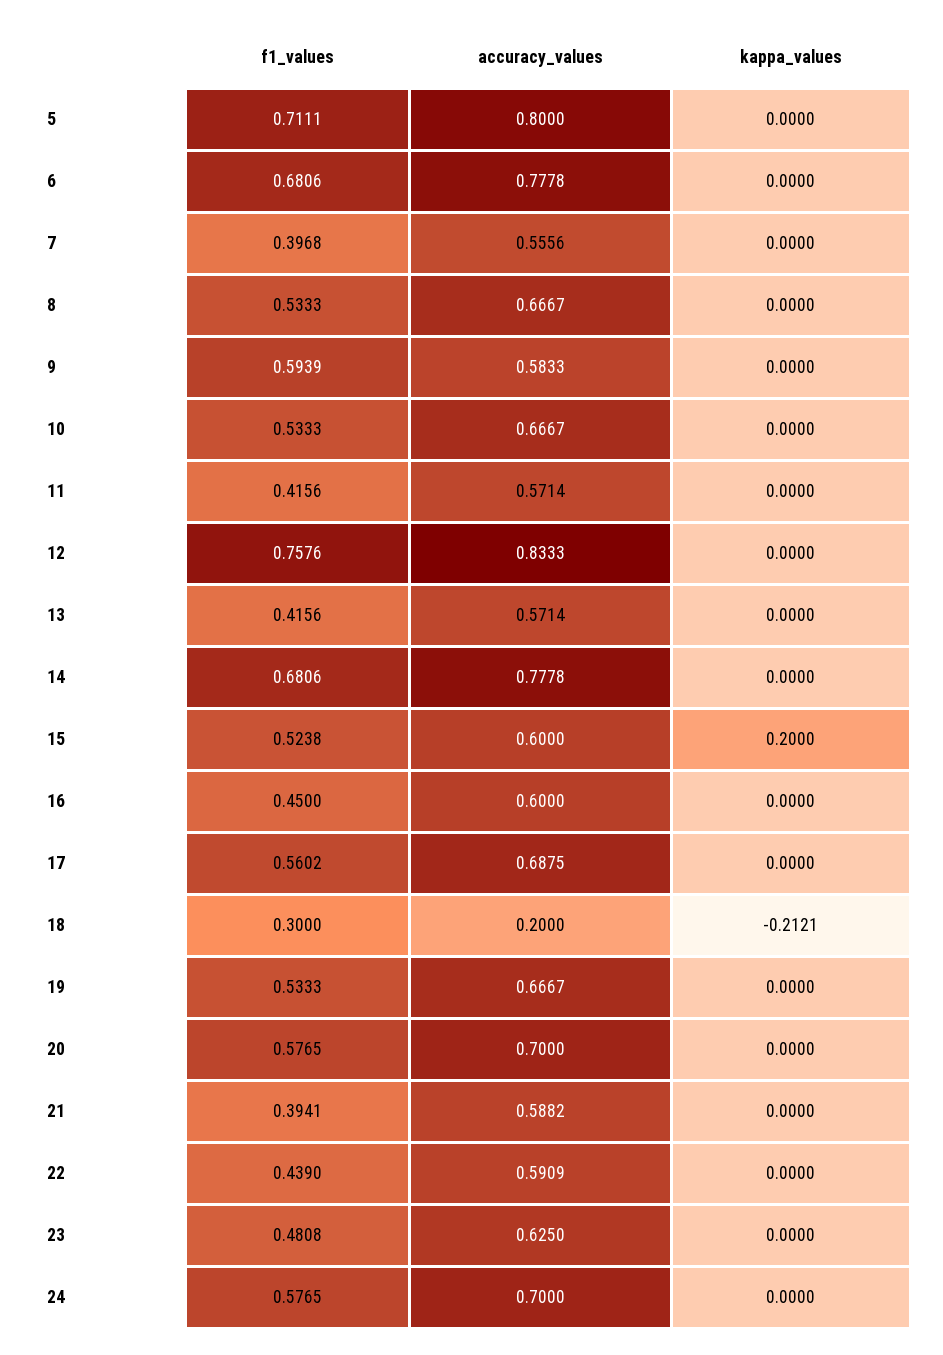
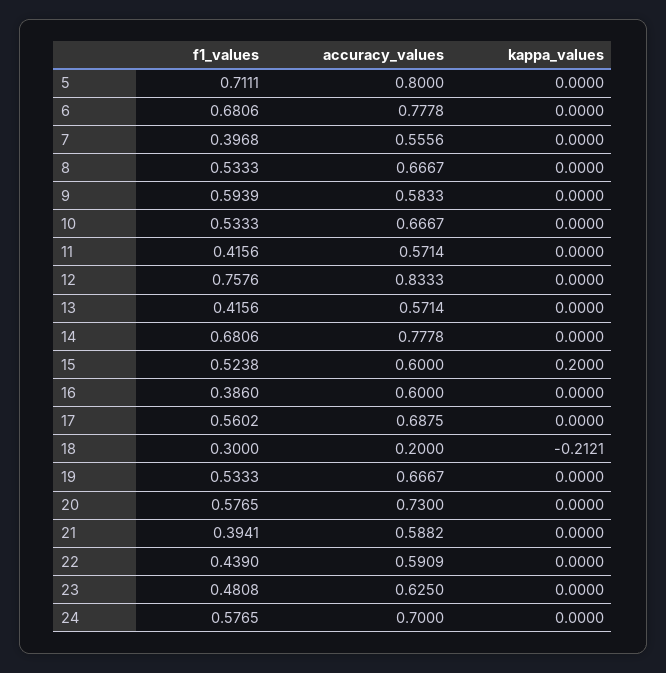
f1_values, 16: 0.45 -> 0.386
accuracy_values, 20: 0.7 -> 0.73

